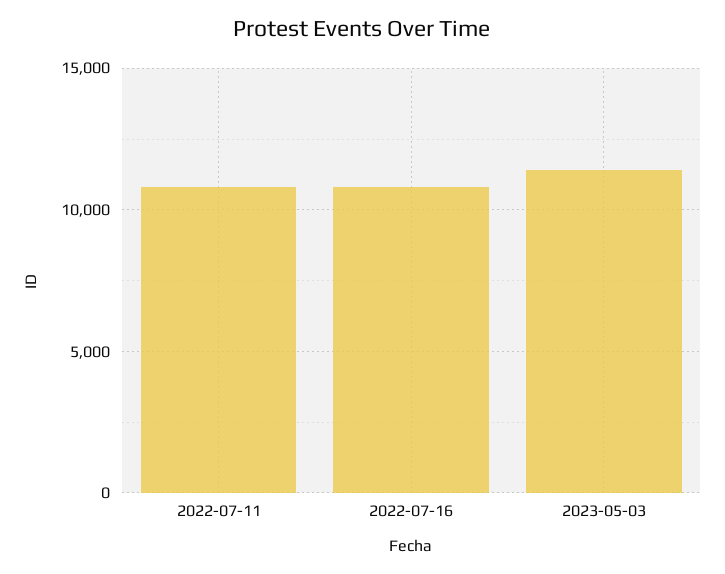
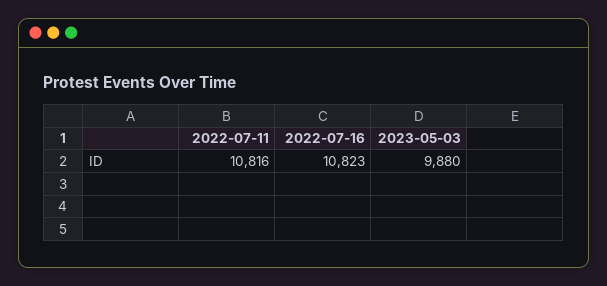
2023-05-03: 11500 -> 9880

